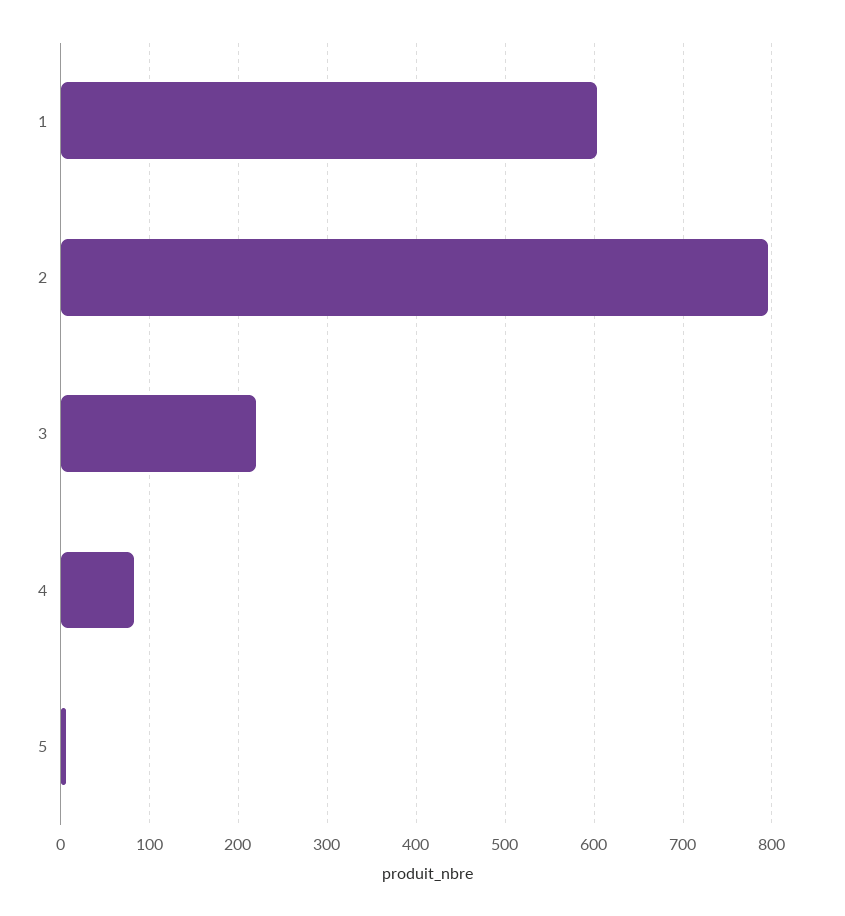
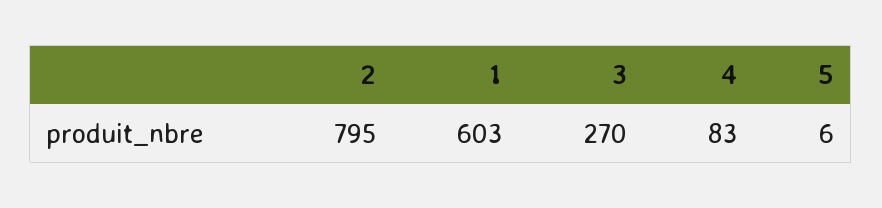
3: 220 -> 270

